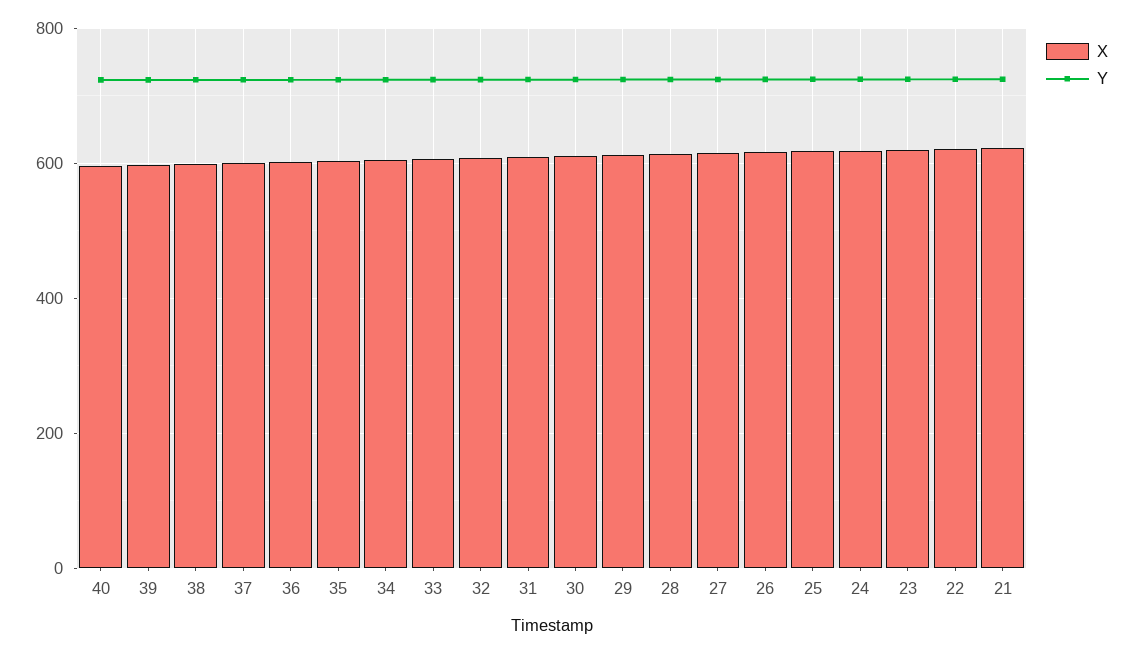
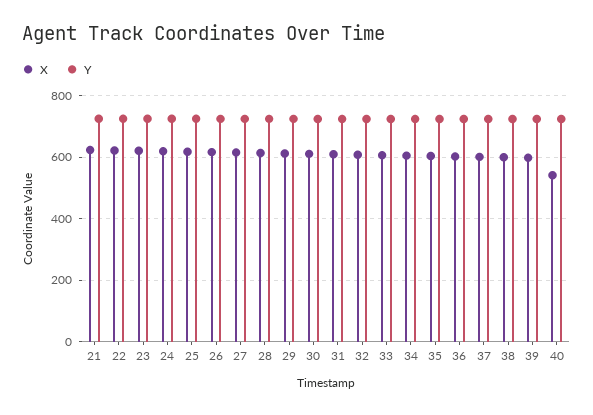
X, 40: 600 -> 540

